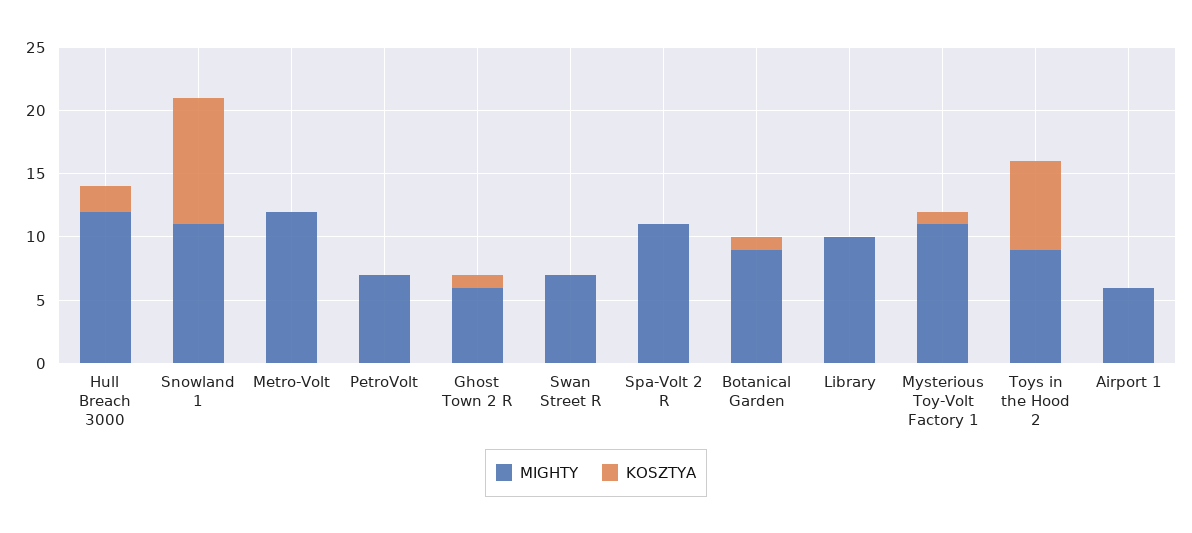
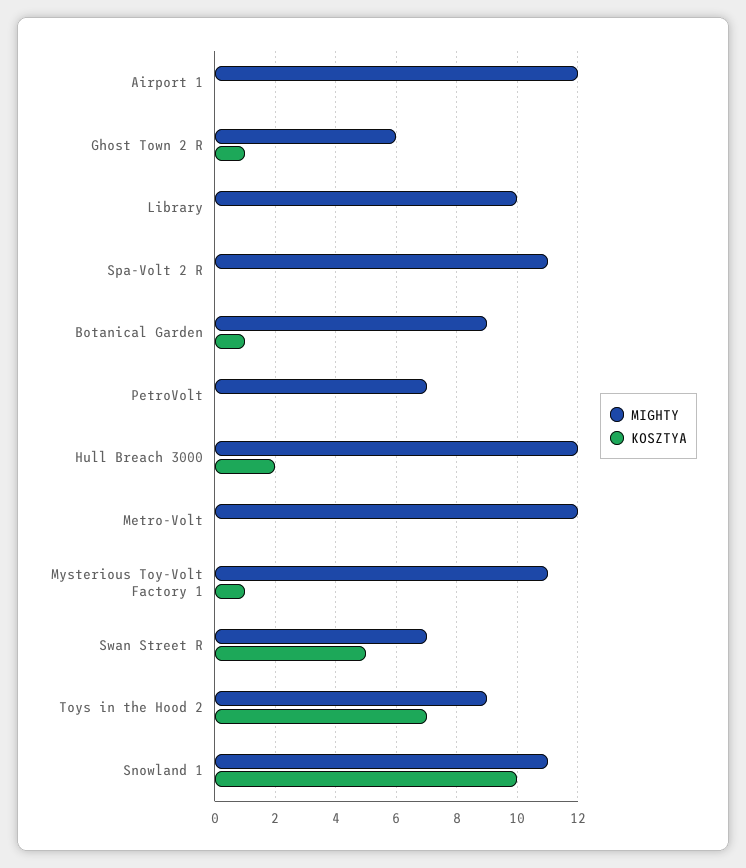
KOSZTYA, Swan Street R: 0 -> 5
MIGHTY, Airport 1: 6 -> 12

